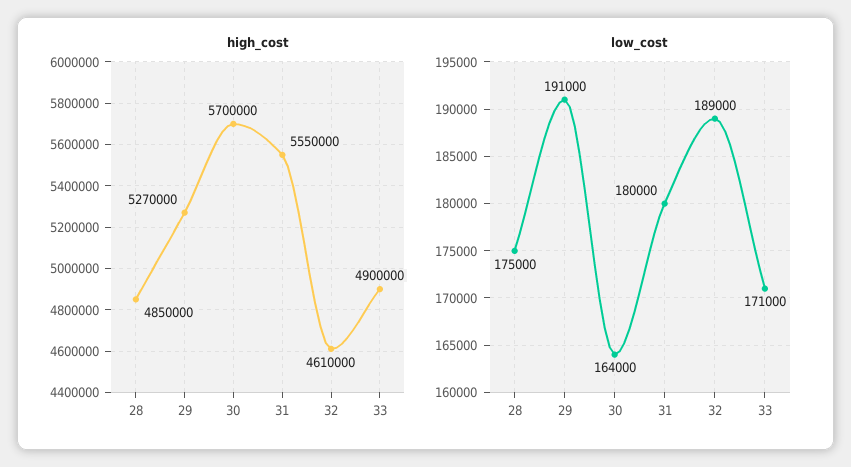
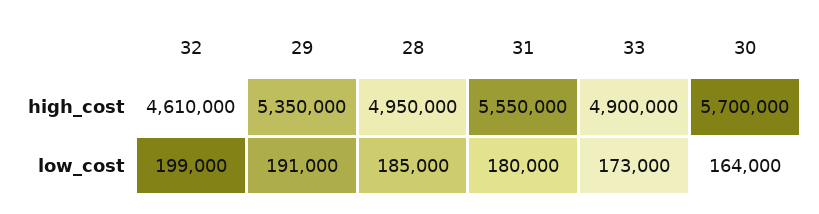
high_cost, 28: 4850000 -> 4950000
high_cost, 29: 5270000 -> 5350000
low_cost, 28: 175000 -> 185000
low_cost, 32: 189000 -> 199000
low_cost, 33: 171000 -> 173000

